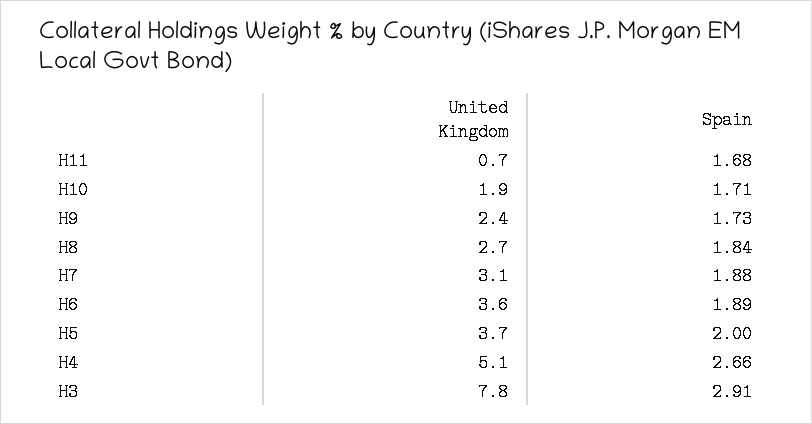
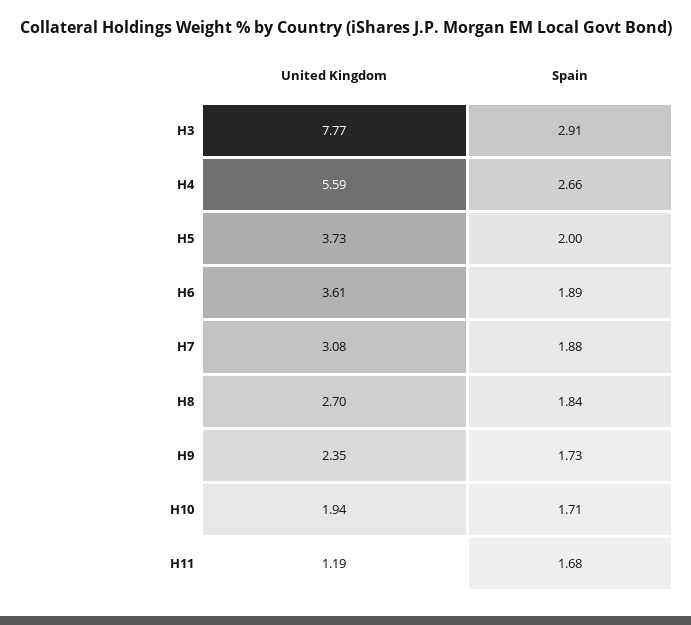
United Kingdom, H11: 0.7 -> 1.19
United Kingdom, H4: 5.1 -> 5.59

